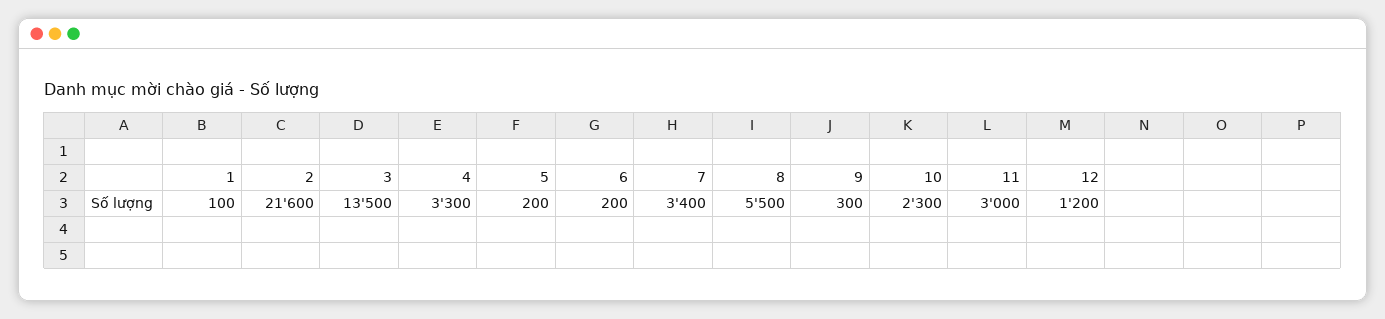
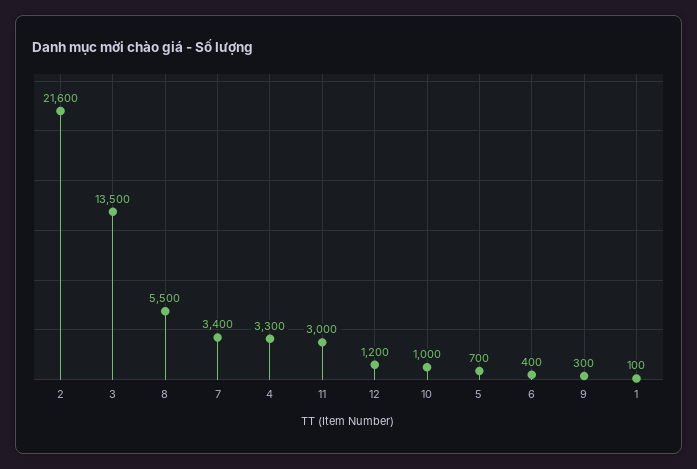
5: 200 -> 700
6: 200 -> 400
10: 2300 -> 1000

